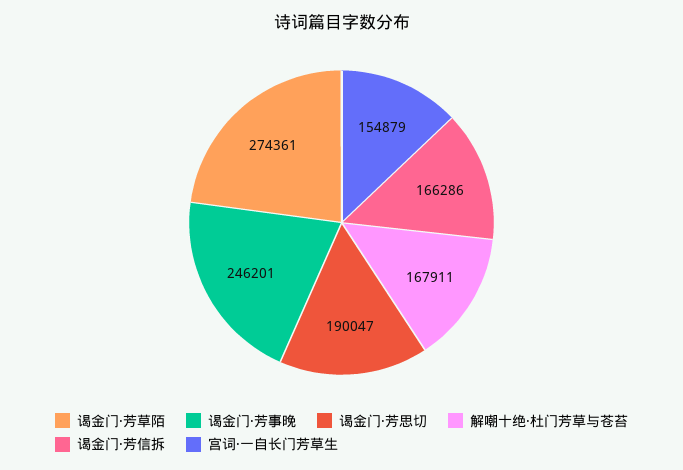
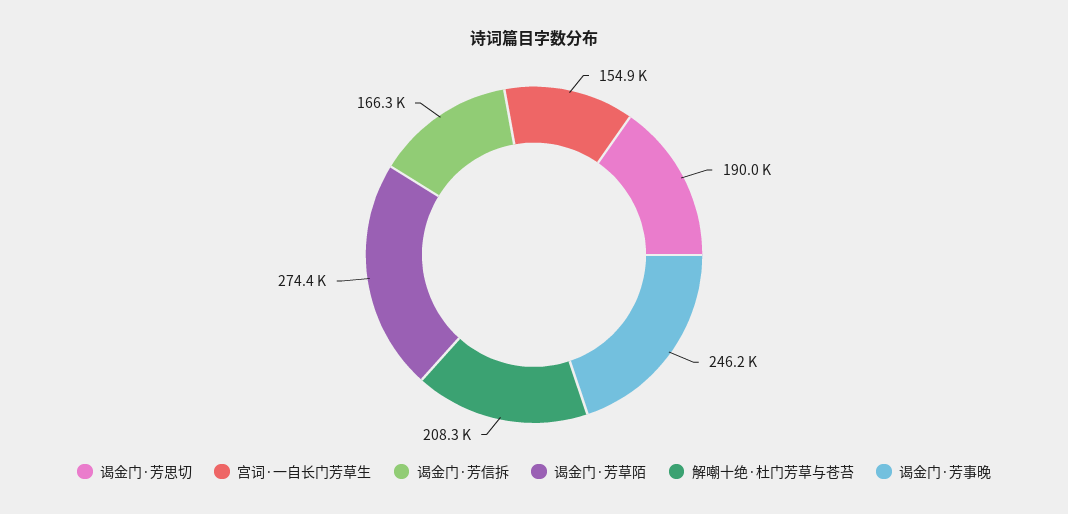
解嘲十绝·杜门芳草与苍苔: 167911 -> 208300

